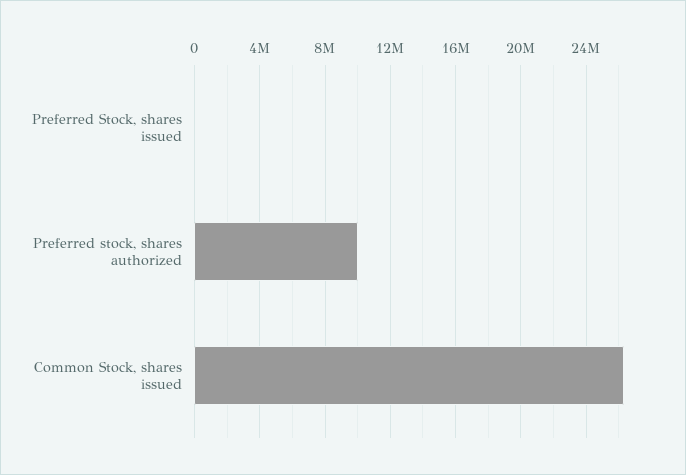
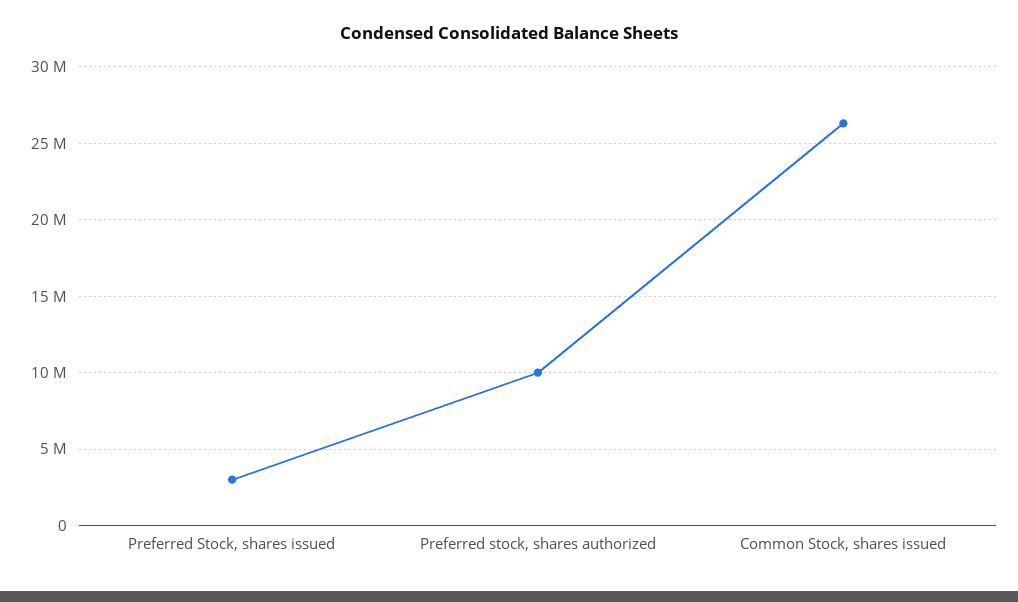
Preferred Stock, shares issued: 0 -> 3000000

